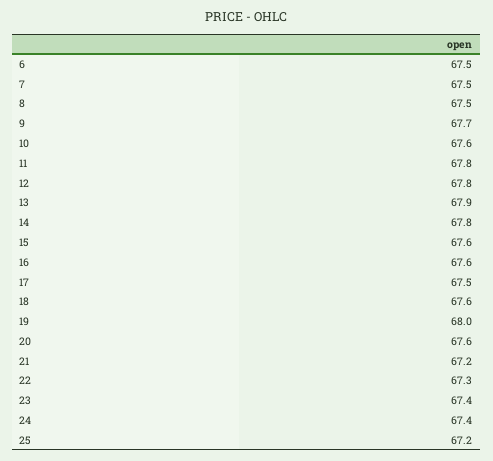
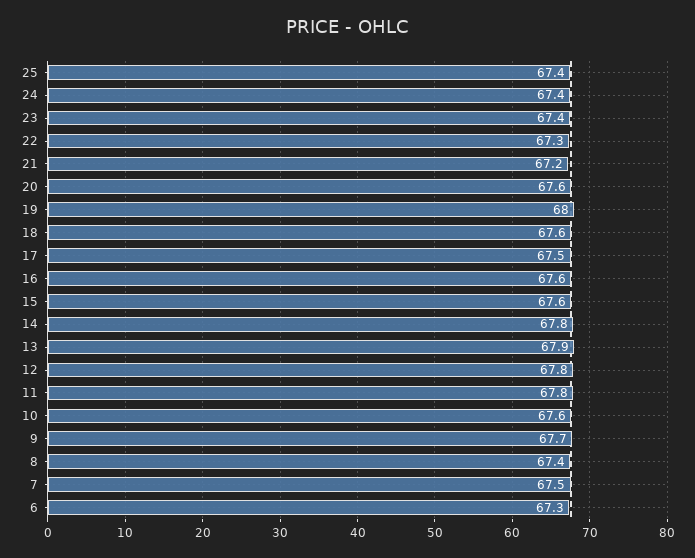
6: 67.5 -> 67.3
8: 67.5 -> 67.4
25: 67.2 -> 67.4

